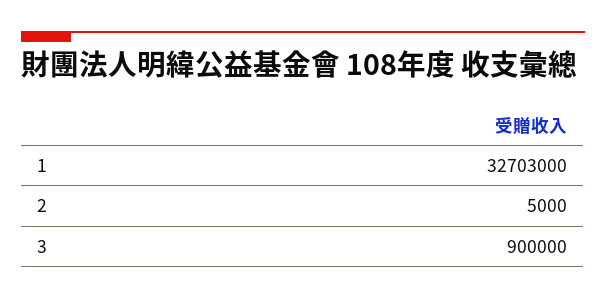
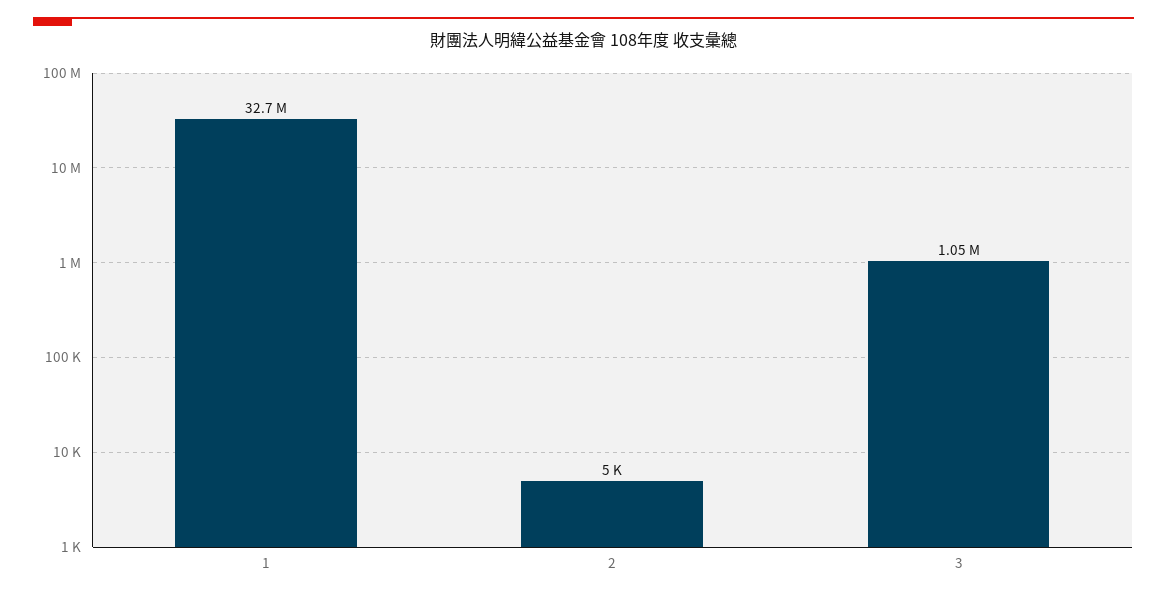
3: 900000 -> 1050000

